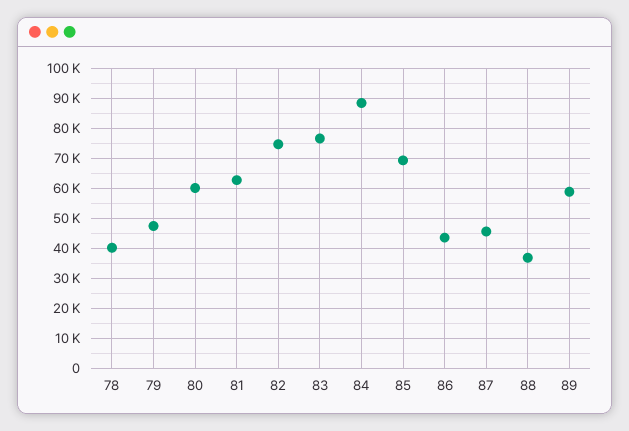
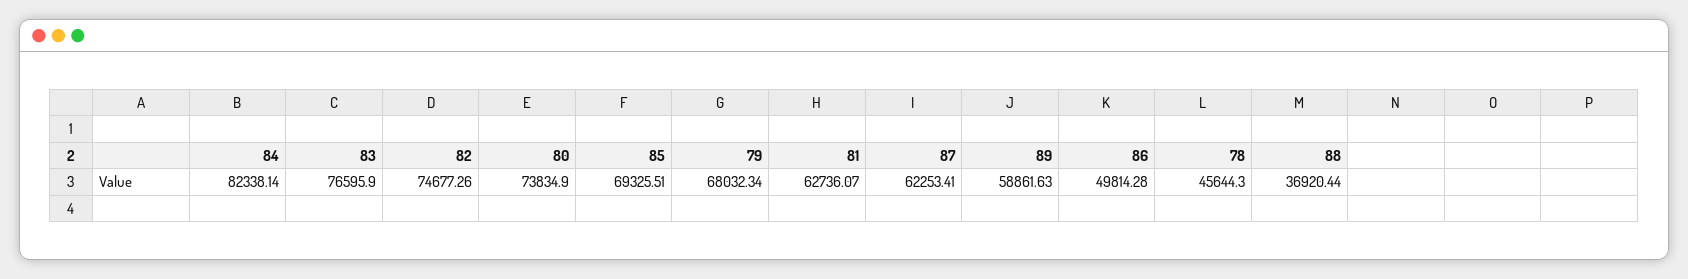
78: 40000 -> 45644.3
79: 48000 -> 68032.34
80: 60000 -> 73834.9
84: 88000 -> 82338.14
86: 44000 -> 49814.28
87: 46000 -> 62253.41

